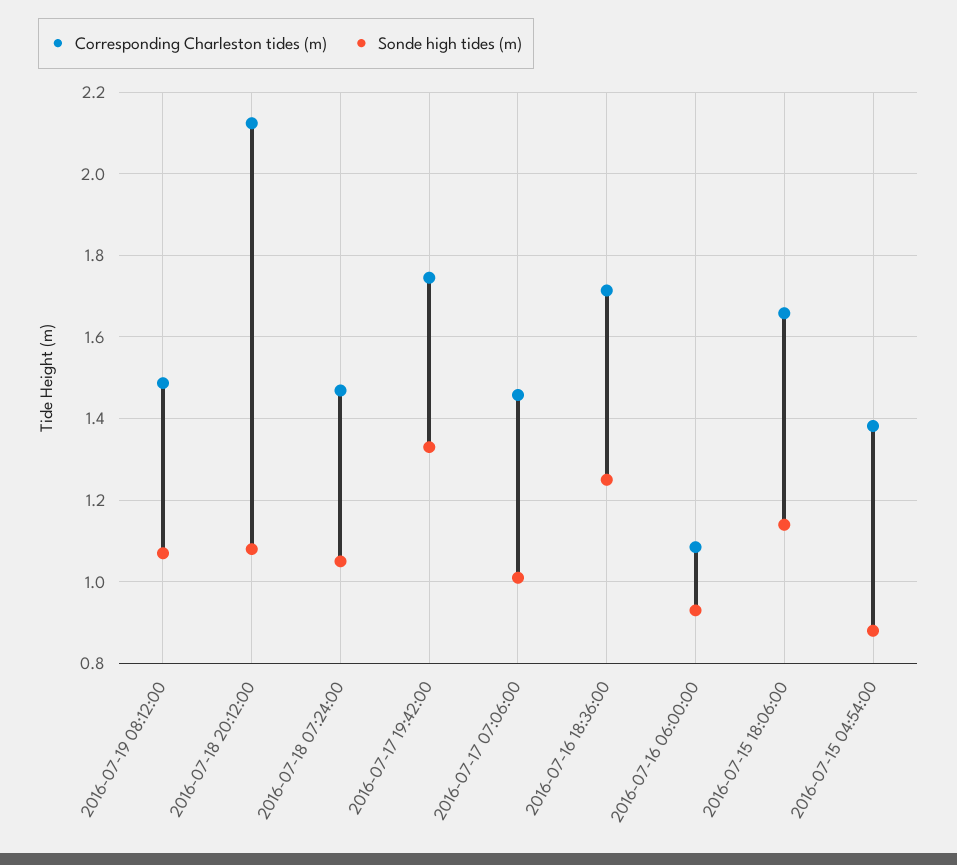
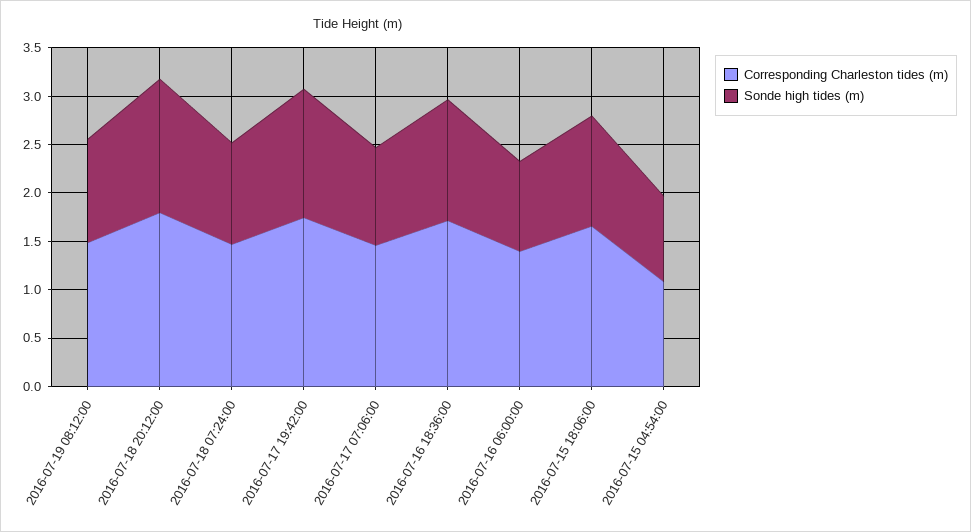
Corresponding Charleston tides (m), 2016-07-18 20:12:00: 2.12 -> 1.8
Sonde high tides (m), 2016-07-18 20:12:00: 1.08 -> 1.4
Corresponding Charleston tides (m), 2016-07-16 06:00:00: 1.08 -> 1.4
Corresponding Charleston tides (m), 2016-07-15 04:54:00: 1.38 -> 1.1

